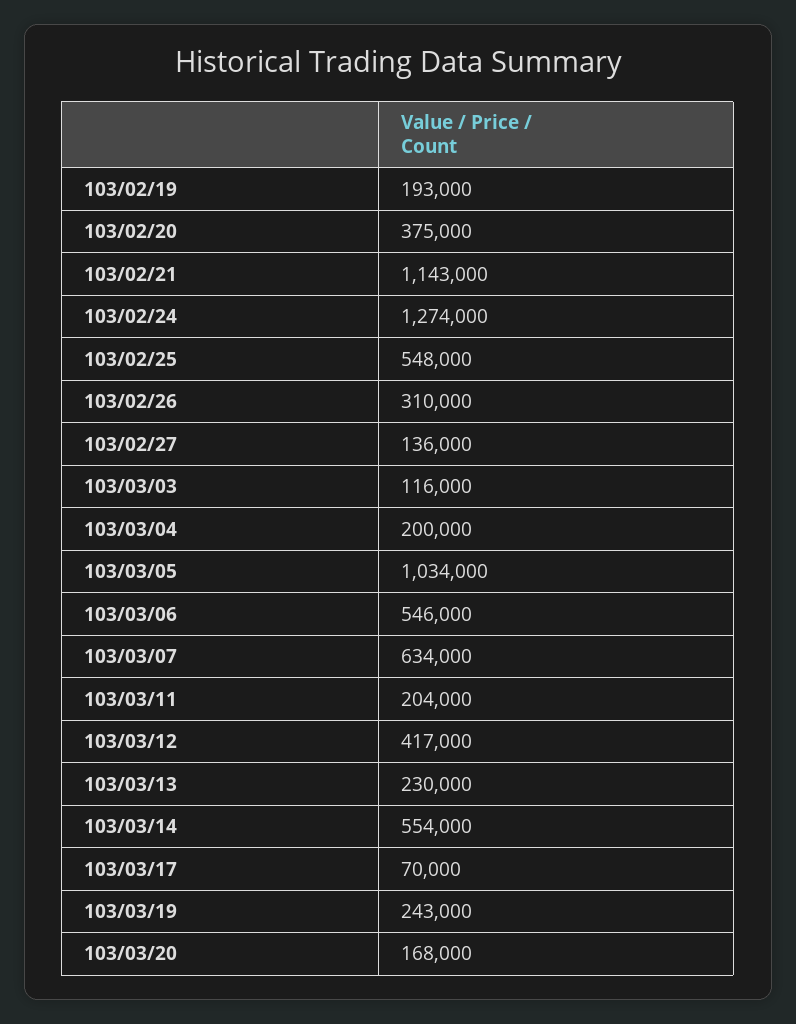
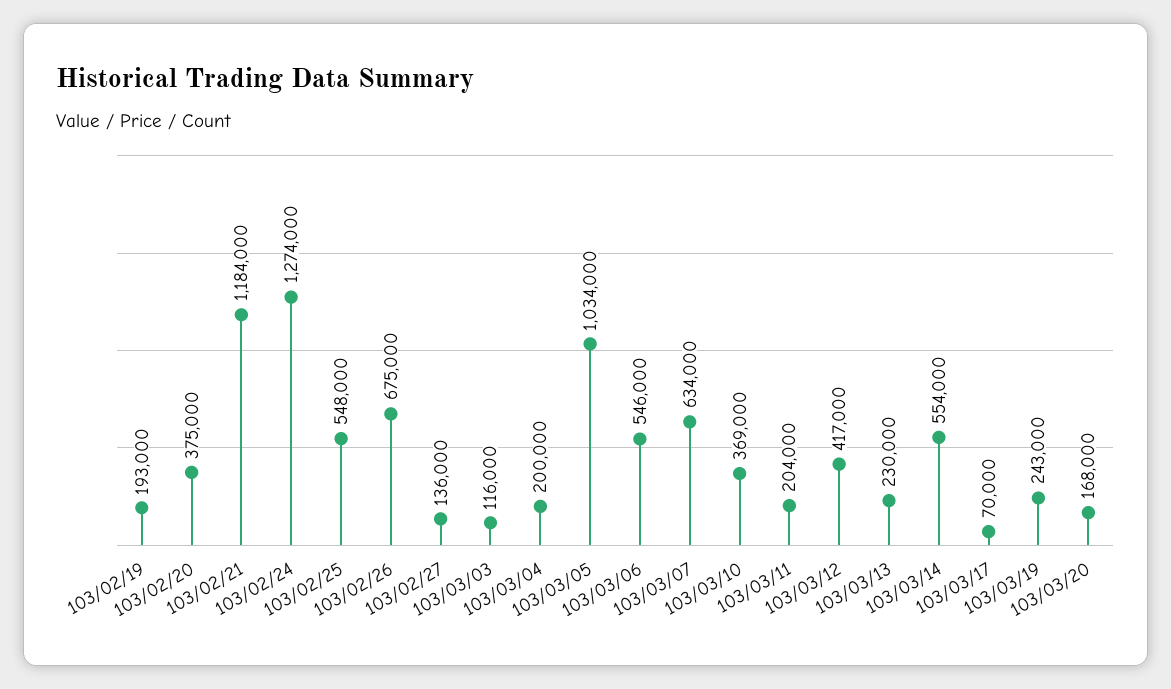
103/02/21: 1143000 -> 1184000
103/02/26: 310000 -> 675000
103/03/10: none -> 369000

